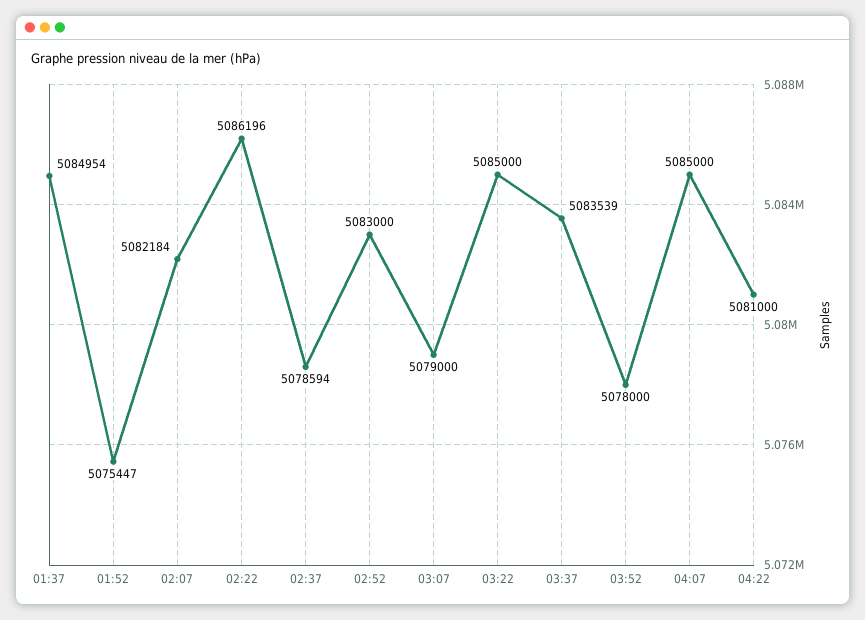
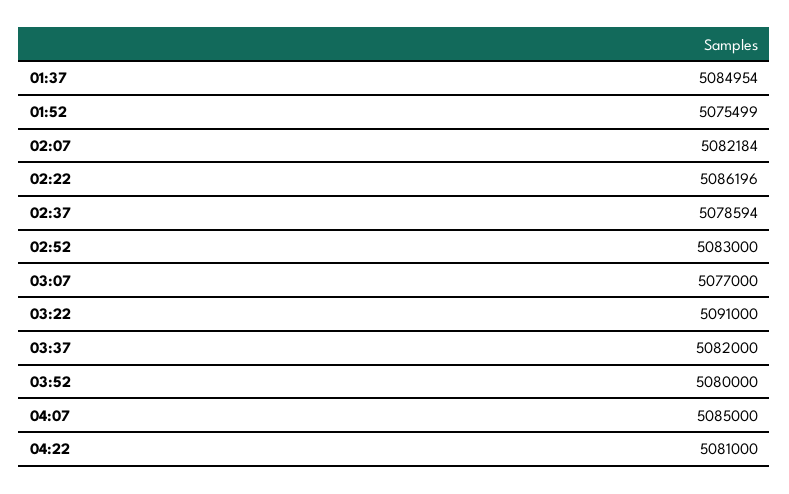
01:52: 5075447 -> 5075499
03:07: 5079000 -> 5077000
03:22: 5085000 -> 5091000
03:37: 5083539 -> 5082000
03:52: 5078000 -> 5080000

